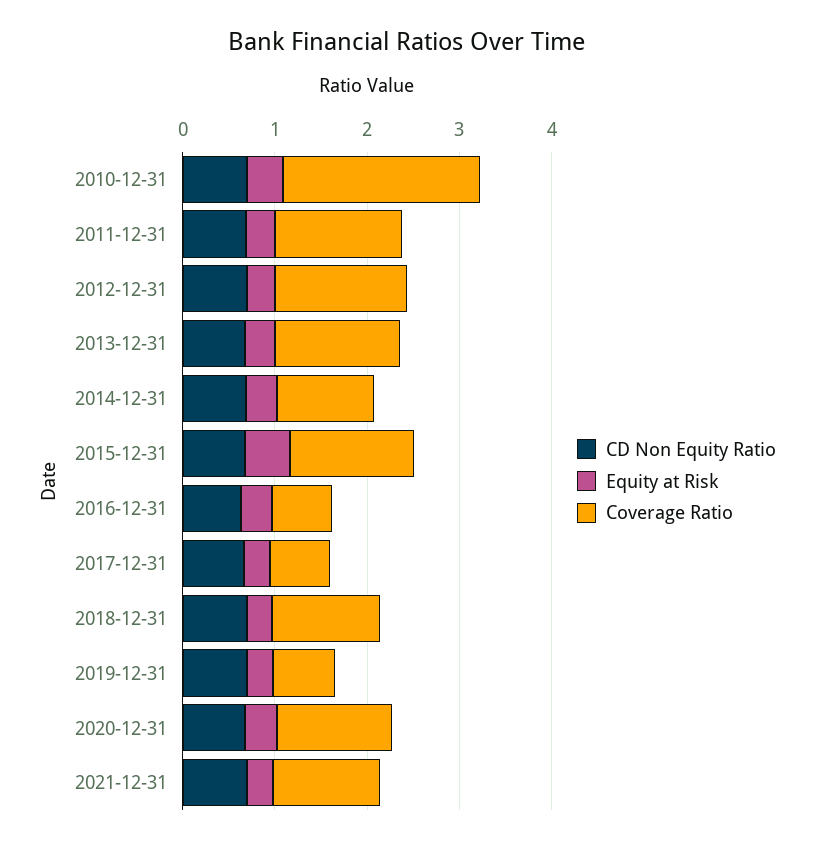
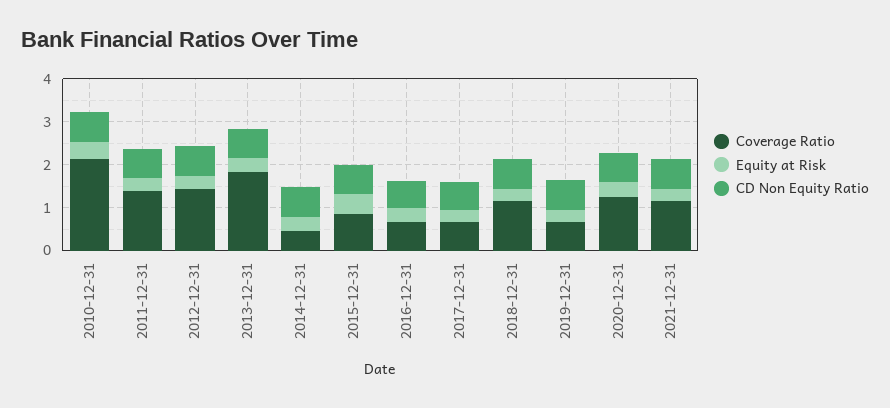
Coverage Ratio, 2013-12-31: 1.4 -> 1.8
Coverage Ratio, 2014-12-31: 1 -> 0.4
Coverage Ratio, 2015-12-31: 1.4 -> 0.8

